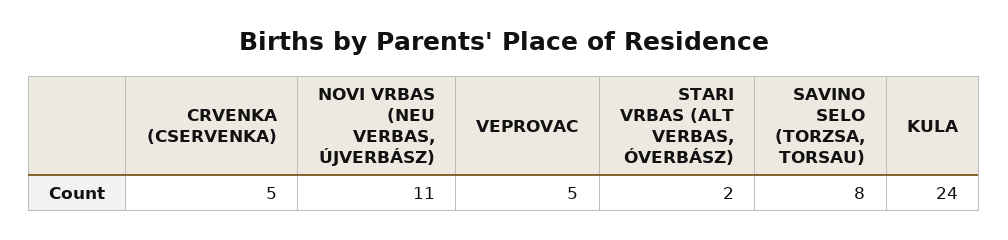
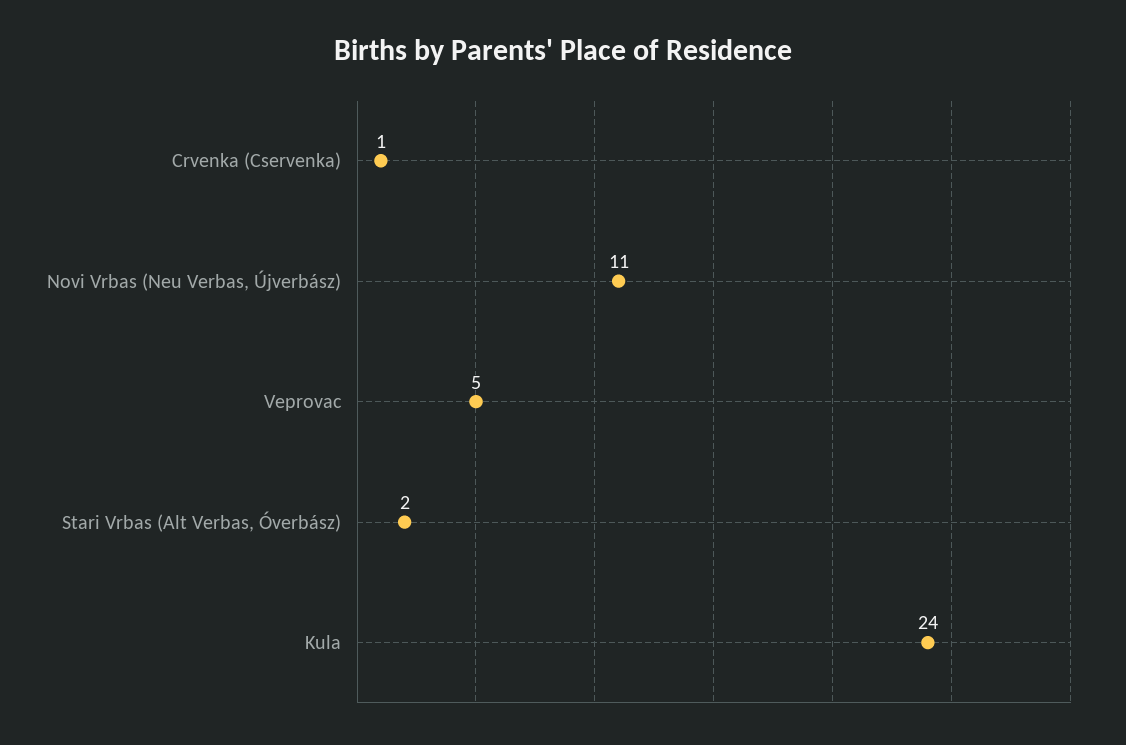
CRVENKA (CSERVENKA): 5 -> 1
SAVINO SELO (TORZSA, TORSAU): 8 -> none

